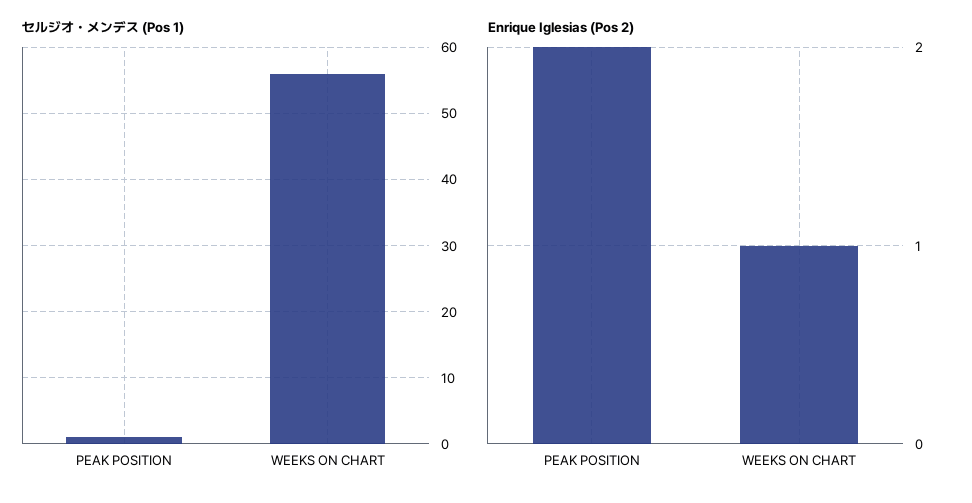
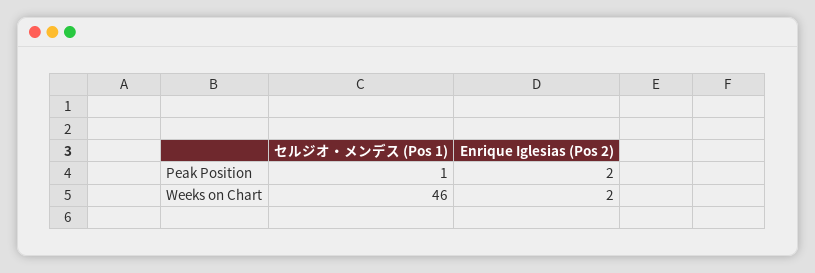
セルジオ・メンデス (Pos 1), WEEKS ON CHART: 56 -> 46
Enrique Iglesias (Pos 2), WEEKS ON CHART: 1 -> 2

